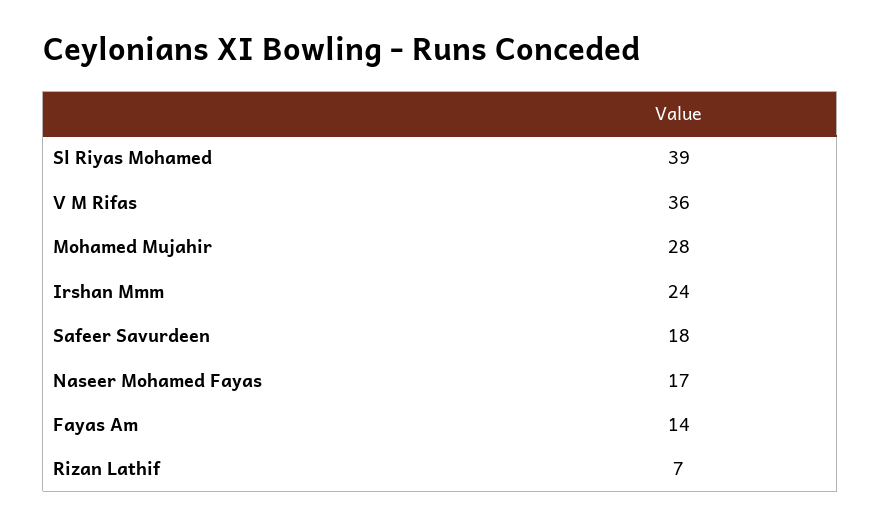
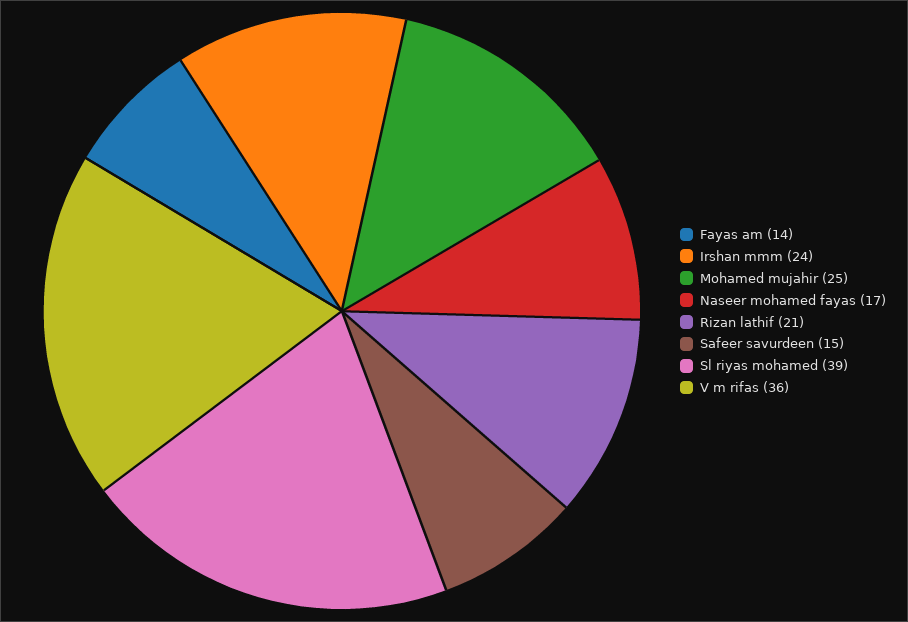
Mohamed Mujahir: 28 -> 25
Safeer Savurdeen: 18 -> 15
Rizan Lathif: 7 -> 21

